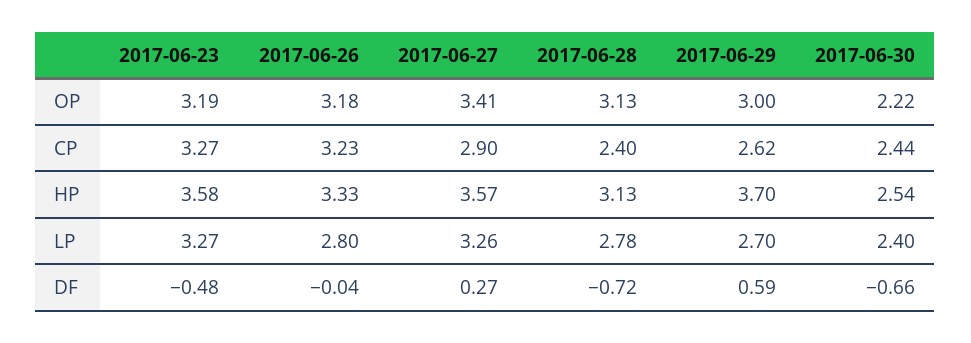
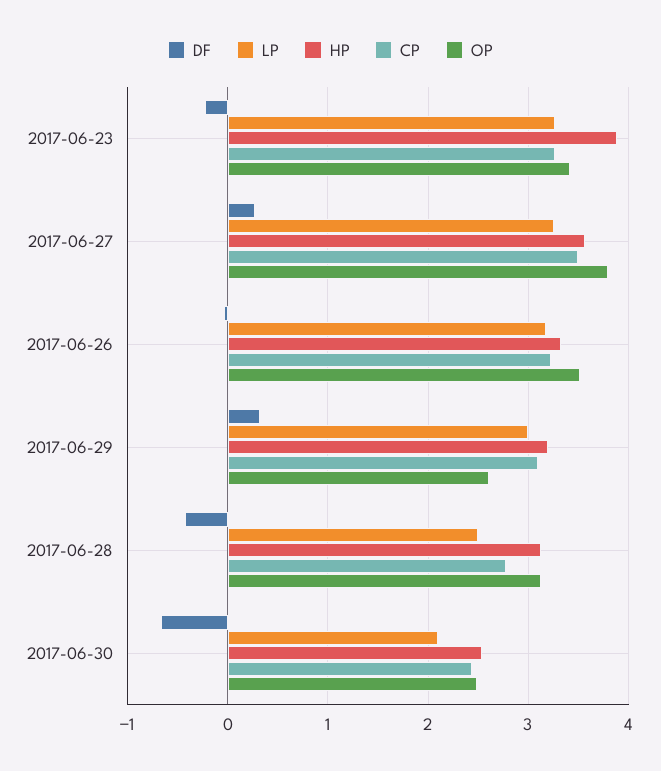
OP, 2017-06-23: 3.19 -> 3.4
OP, 2017-06-26: 3.18 -> 3.5
OP, 2017-06-27: 3.41 -> 3.8
OP, 2017-06-29: 3 -> 2.6
OP, 2017-06-30: 2.22 -> 2.5
CP, 2017-06-27: 2.9 -> 3.5
CP, 2017-06-28: 2.4 -> 2.8
CP, 2017-06-29: 2.62 -> 3.1
HP, 2017-06-23: 3.58 -> 3.9
HP, 2017-06-29: 3.7 -> 3.2
LP, 2017-06-26: 2.8 -> 3.2
LP, 2017-06-28: 2.78 -> 2.5
LP, 2017-06-29: 2.7 -> 3
LP, 2017-06-30: 2.4 -> 2.1
DF, 2017-06-23: -0.48 -> -0.2
DF, 2017-06-28: -0.72 -> -0.4
DF, 2017-06-29: 0.59 -> 0.3

